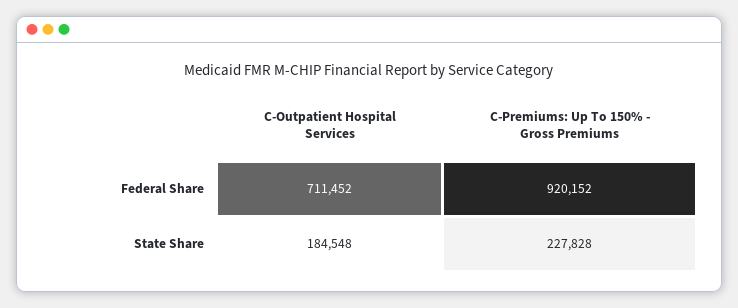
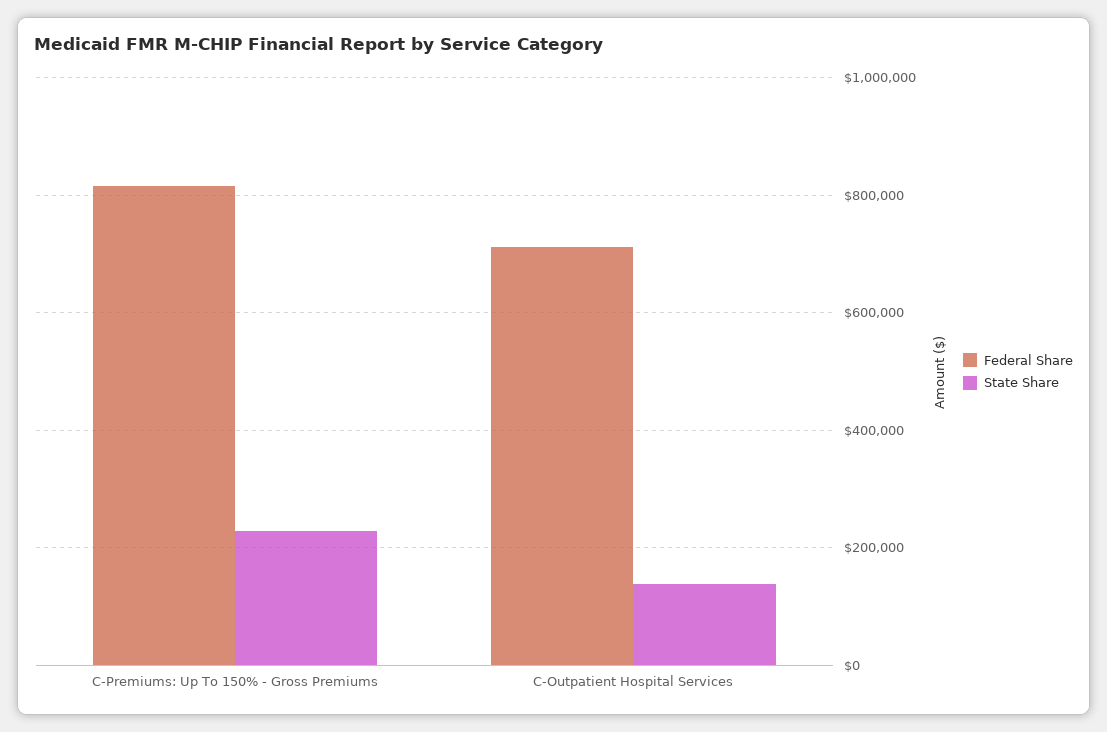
Federal Share, C-Premiums: Up To 150% - Gross Premiums: 920152 -> 820000
State Share, C-Outpatient Hospital Services: 184548 -> 140000

